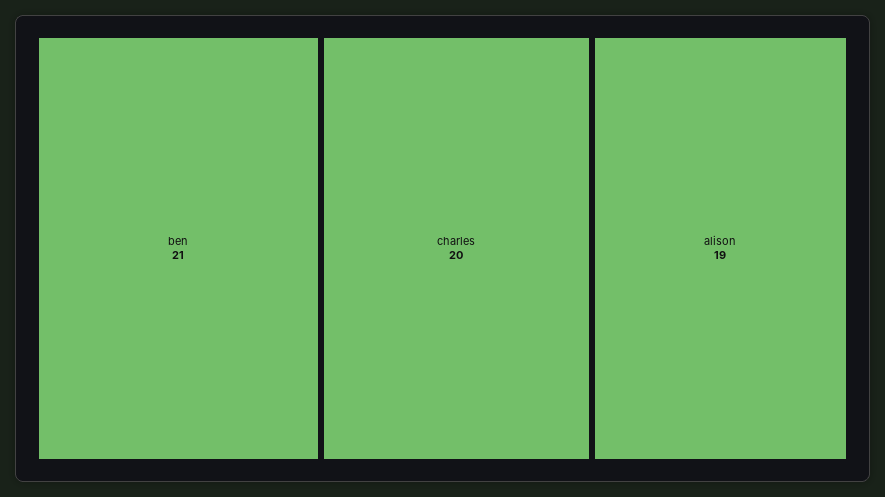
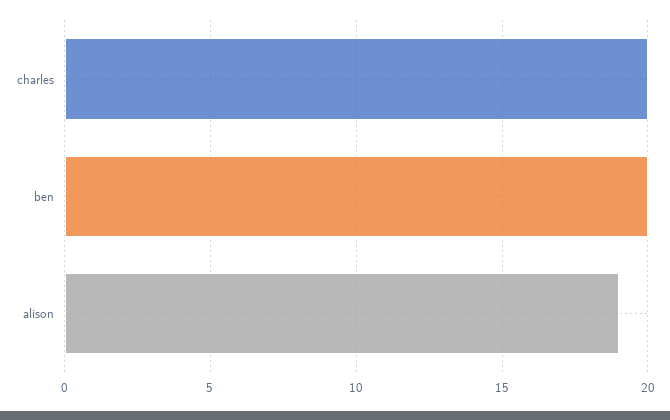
ben: 21 -> 20

